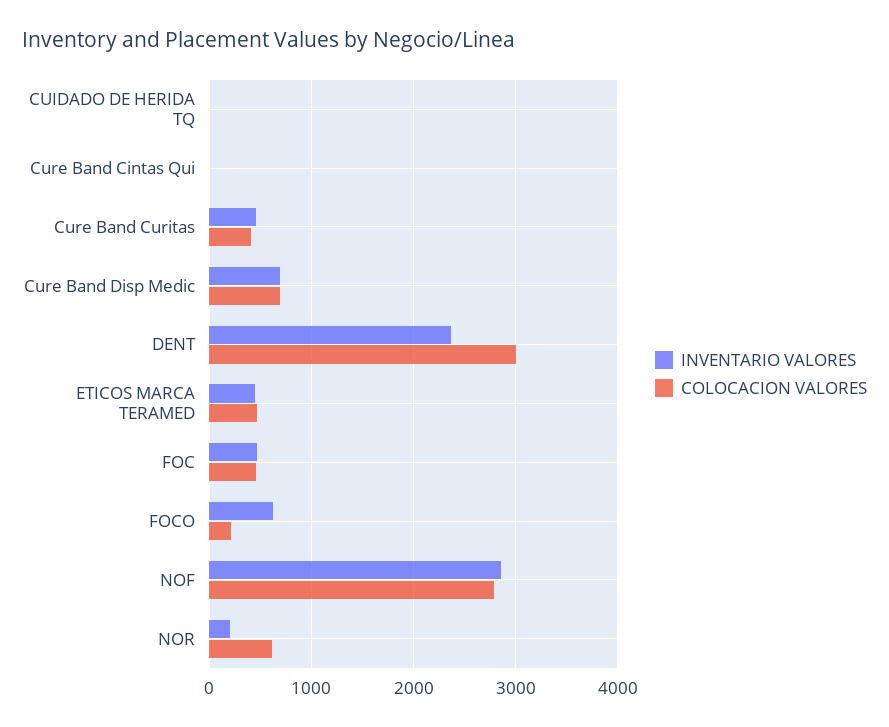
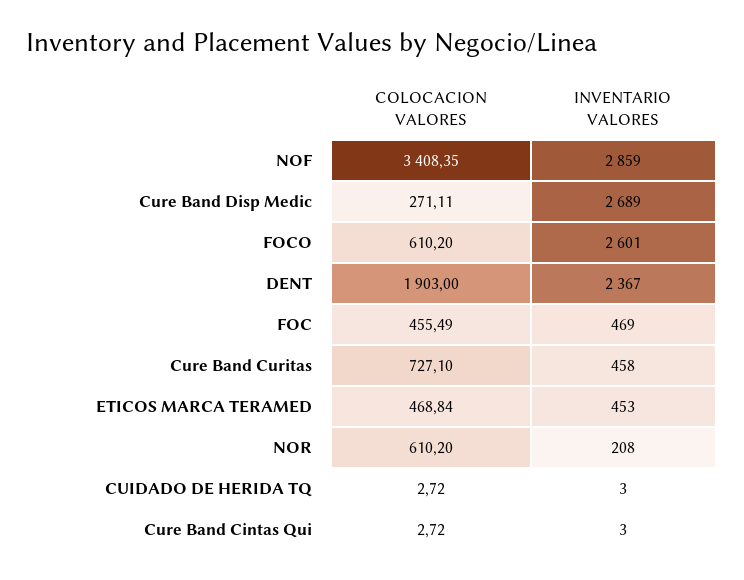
COLOCACION VALORES, Cure Band Curitas: 400 -> 727.1
INVENTARIO VALORES, Cure Band Disp Medic: 700 -> 2689
COLOCACION VALORES, Cure Band Disp Medic: 700 -> 271.11
COLOCACION VALORES, DENT: 3000 -> 1903
INVENTARIO VALORES, FOCO: 600 -> 2601
COLOCACION VALORES, FOCO: 200 -> 610.2
COLOCACION VALORES, NOF: 2800 -> 3408.35

